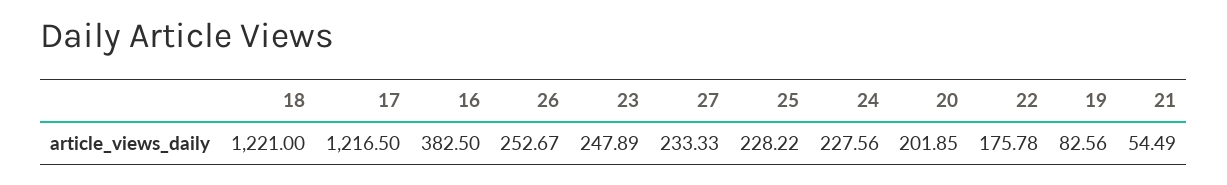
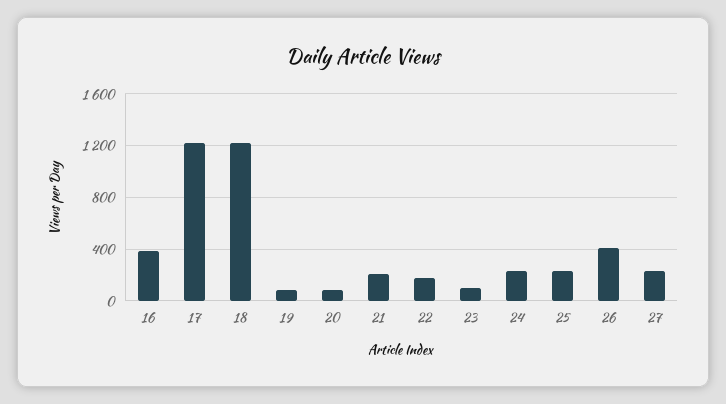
26: 252.67 -> 400
23: 247.89 -> 100
20: 201.85 -> 100
21: 54.49 -> 200

